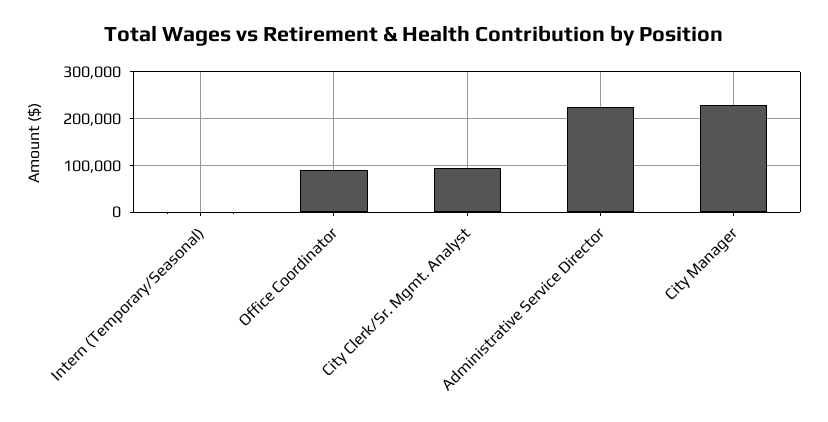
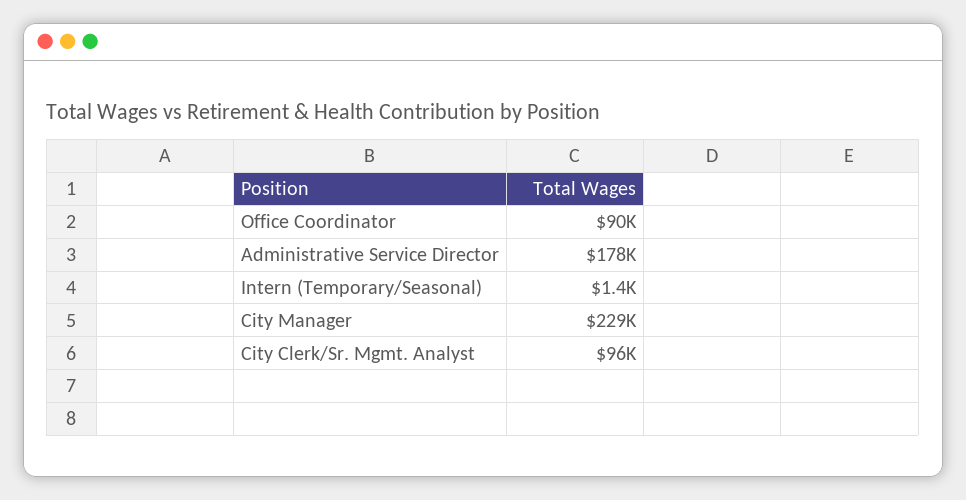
Administrative Service Director: 220000 -> 178000

